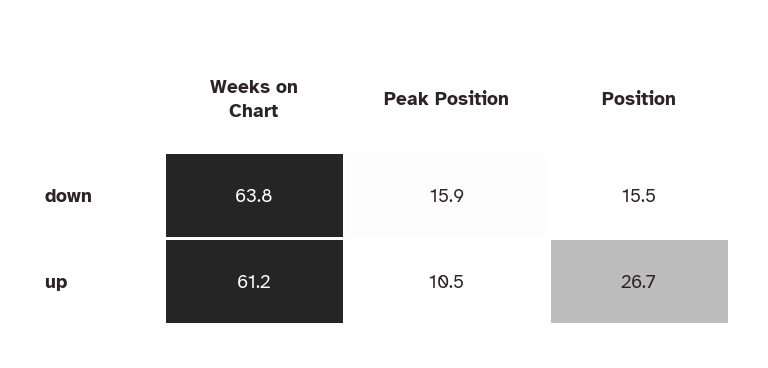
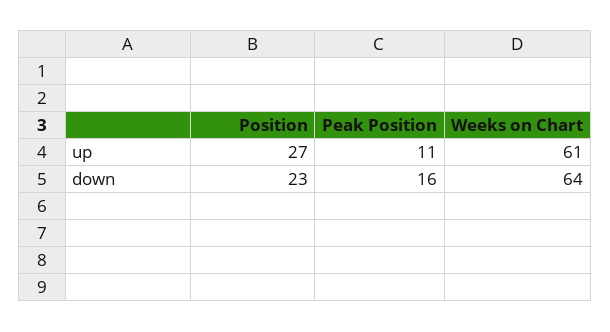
Position, down: 15.5 -> 23

